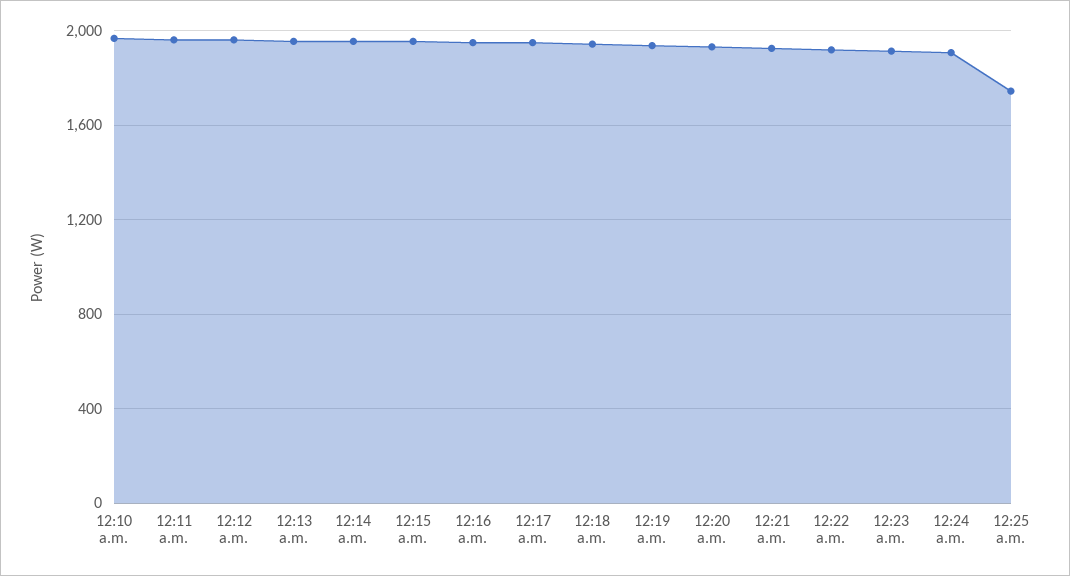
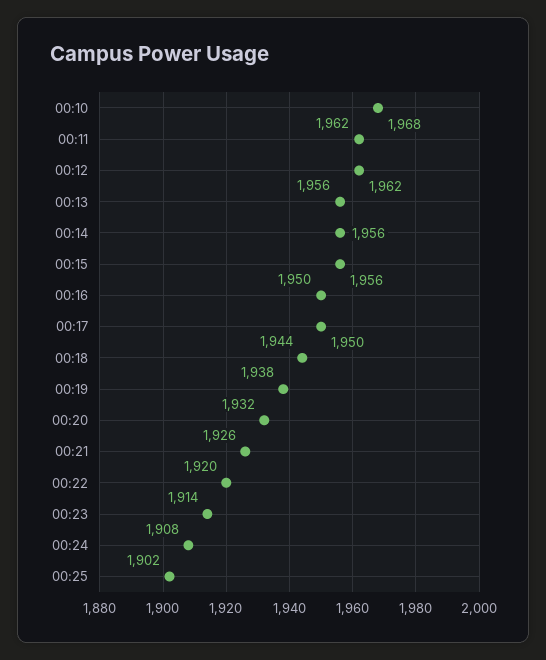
12:25 a.m.: 1750 -> 1902

